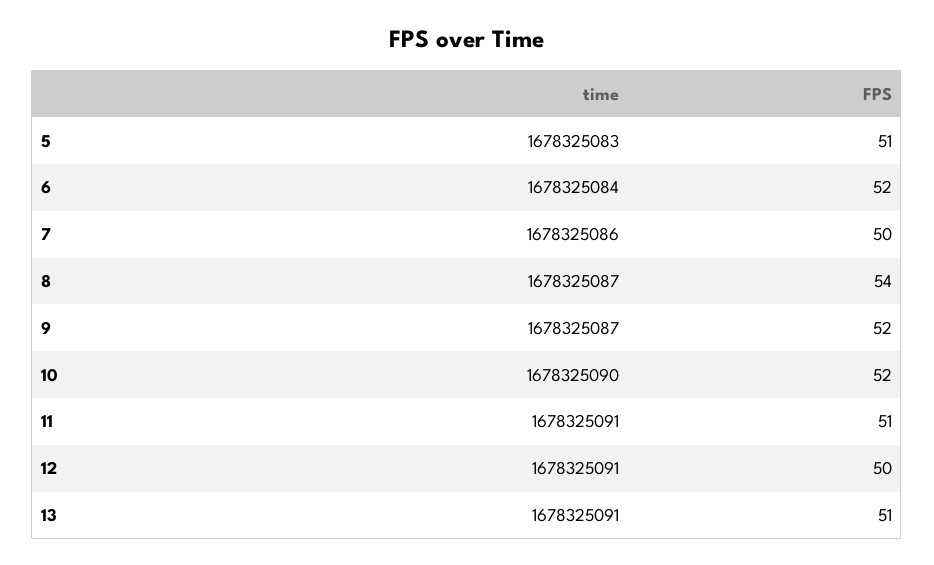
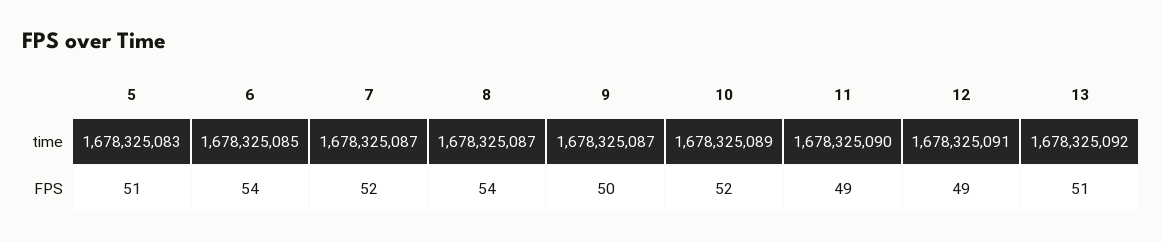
time, 6: 1678325084 -> 1678325085
FPS, 6: 52 -> 54
time, 7: 1678325086 -> 1678325087
FPS, 7: 50 -> 52
FPS, 9: 52 -> 50
time, 10: 1678325090 -> 1678325089
time, 11: 1678325091 -> 1678325090
FPS, 11: 51 -> 49
FPS, 12: 50 -> 49
time, 13: 1678325091 -> 1678325092

